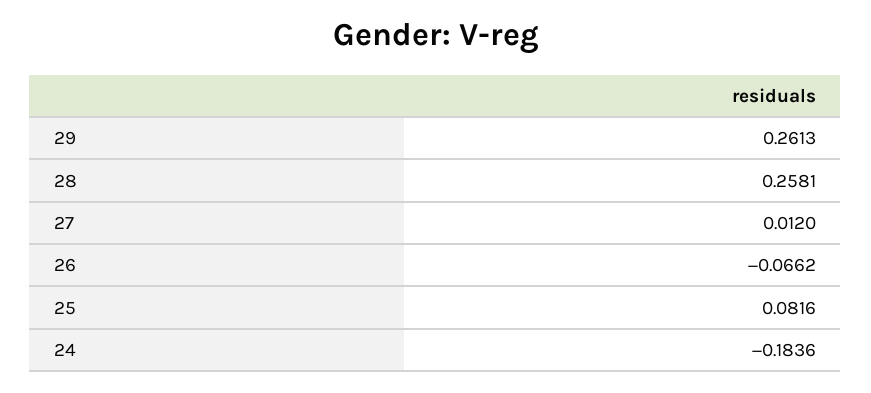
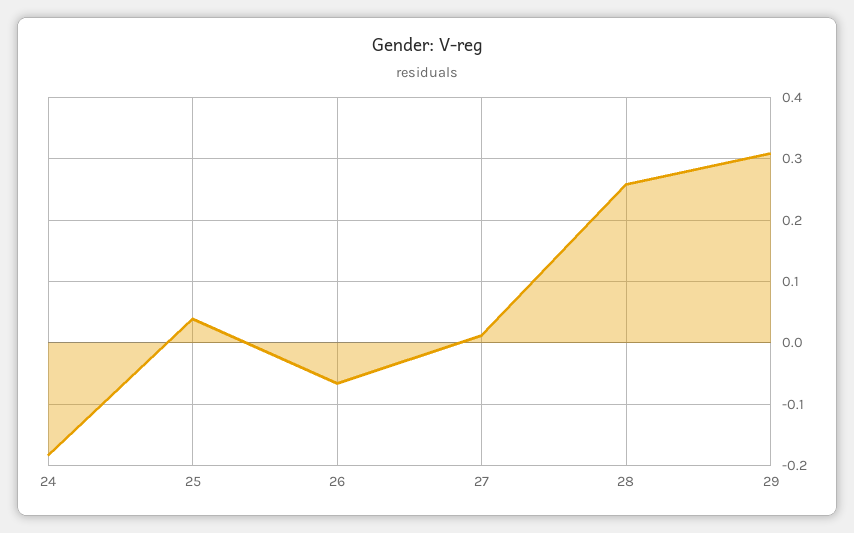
29: 0.2613 -> 0.31
25: 0.0816 -> 0.04

